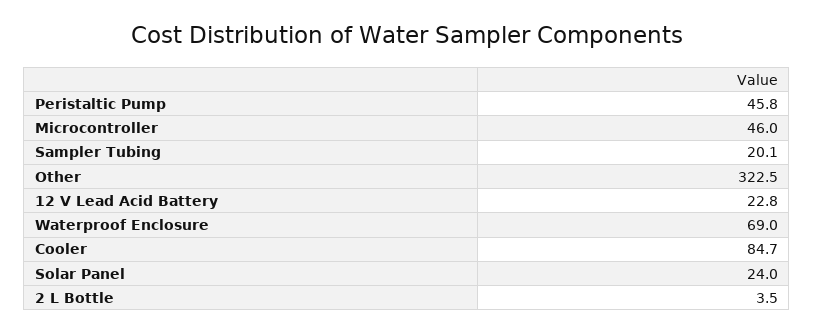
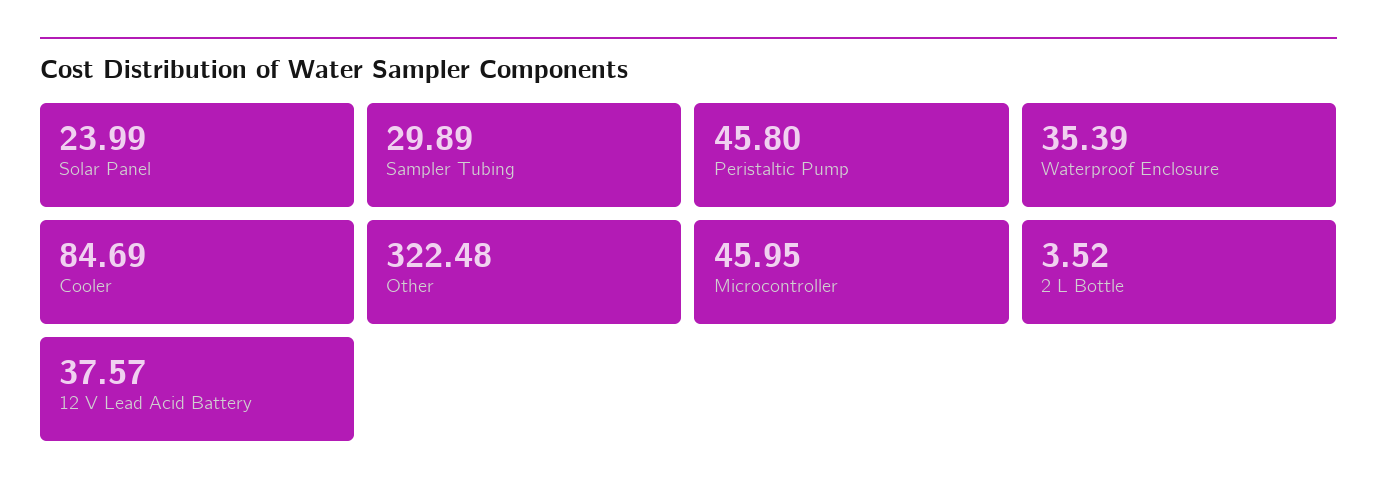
Sampler Tubing: 20.1 -> 29.89
12 V Lead Acid Battery: 22.8 -> 37.57
Waterproof Enclosure: 69 -> 35.39

